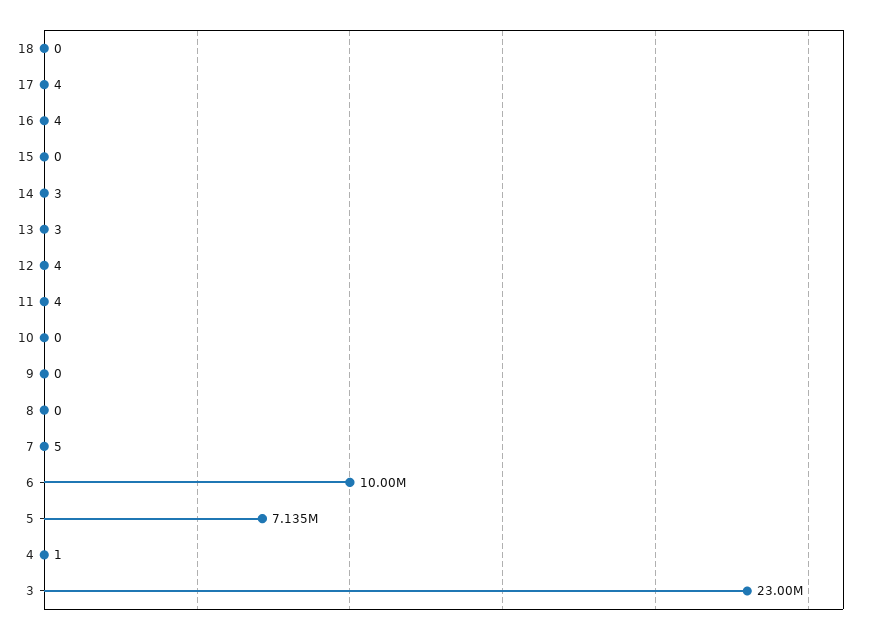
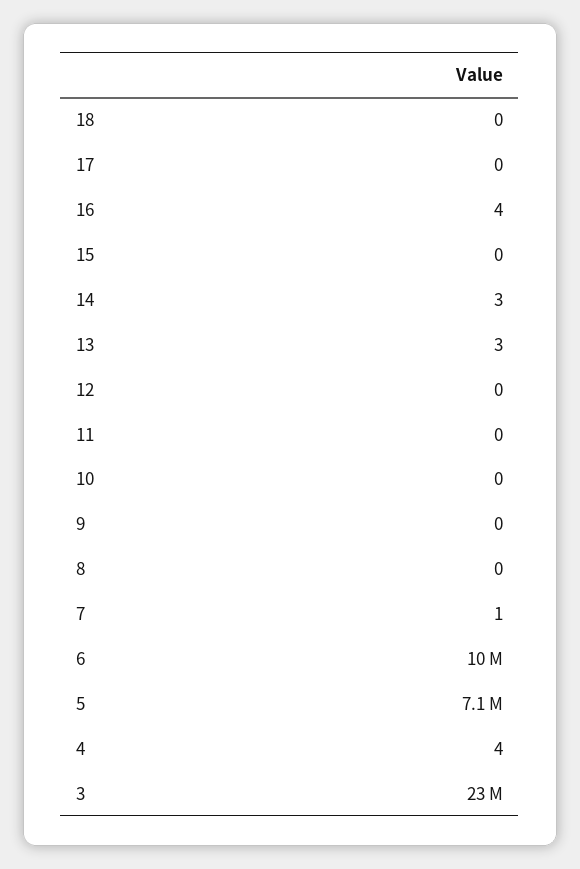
17: 4 -> 0
12: 4 -> 0
11: 4 -> 0
7: 5 -> 1
4: 1 -> 4

